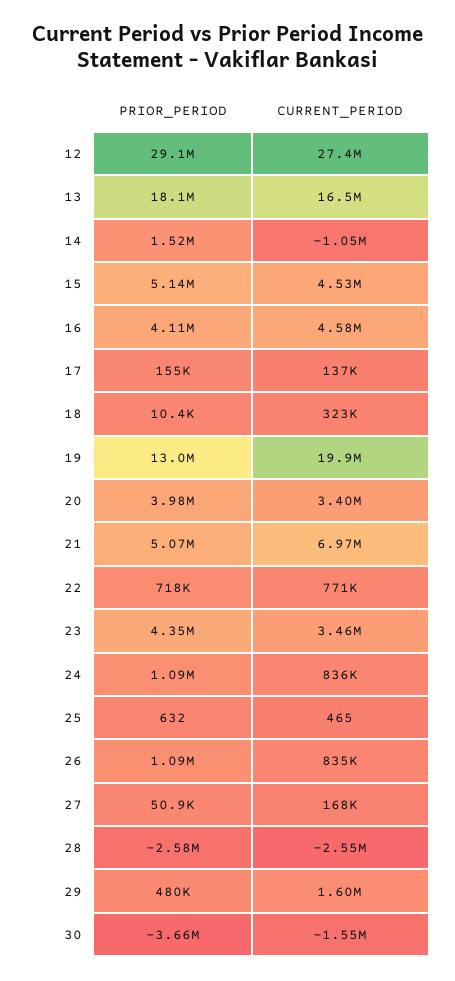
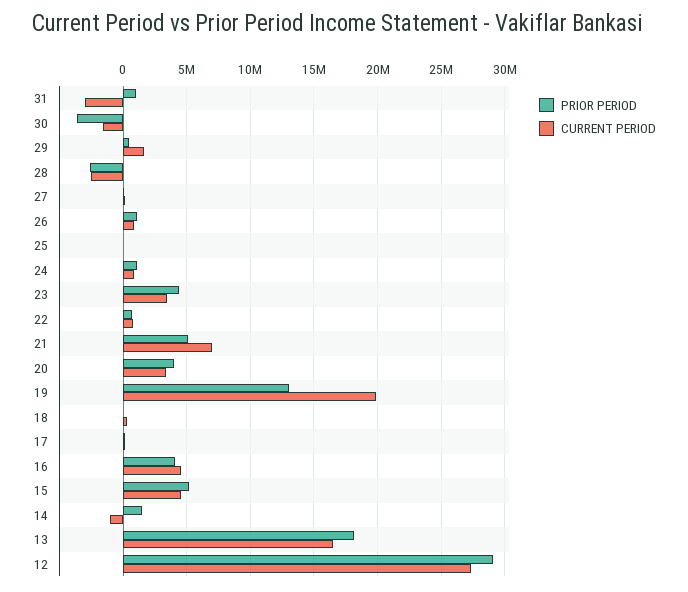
PRIOR_PERIOD, 31: none -> 1000000
CURRENT_PERIOD, 31: none -> -3000000

